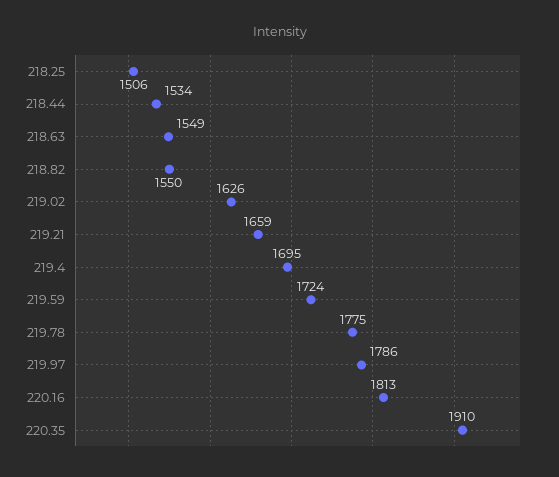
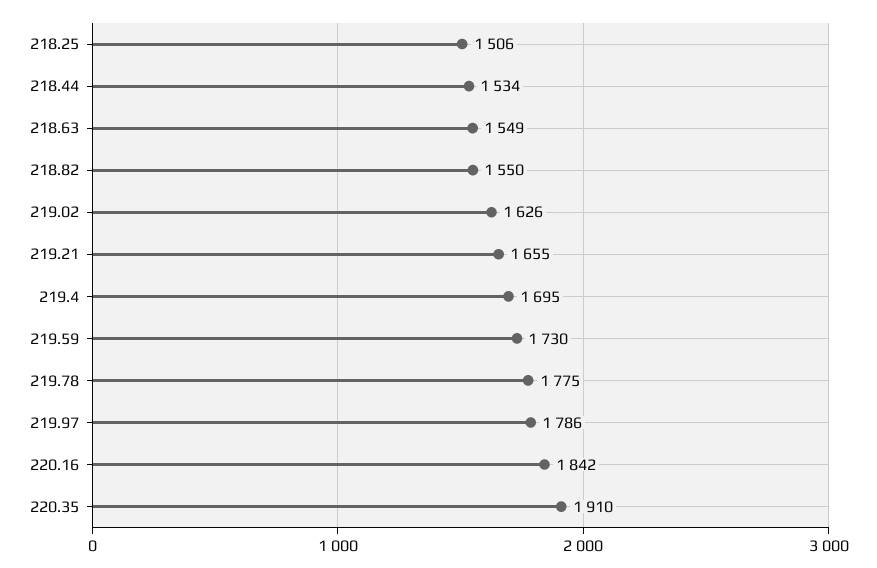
219.21: 1659 -> 1655
219.59: 1724 -> 1730
220.16: 1813 -> 1842

